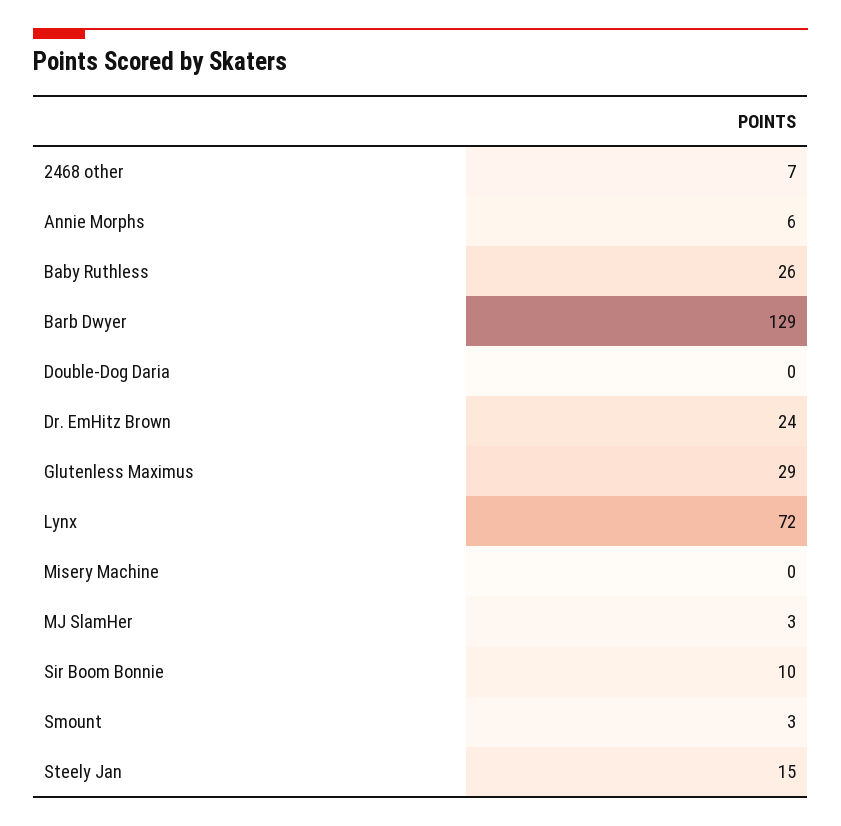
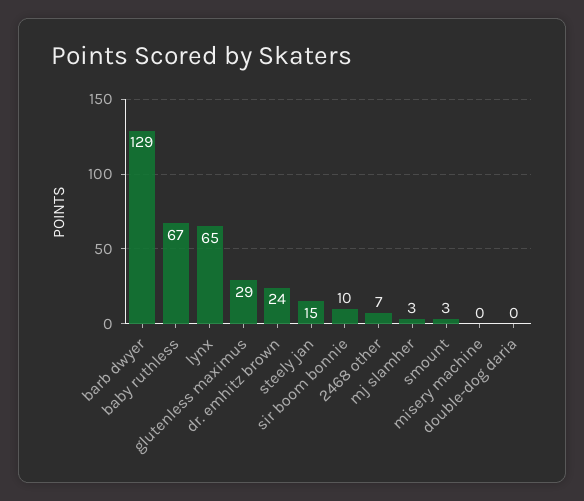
Annie Morphs: 6 -> none
Baby Ruthless: 26 -> 67
Lynx: 72 -> 65

